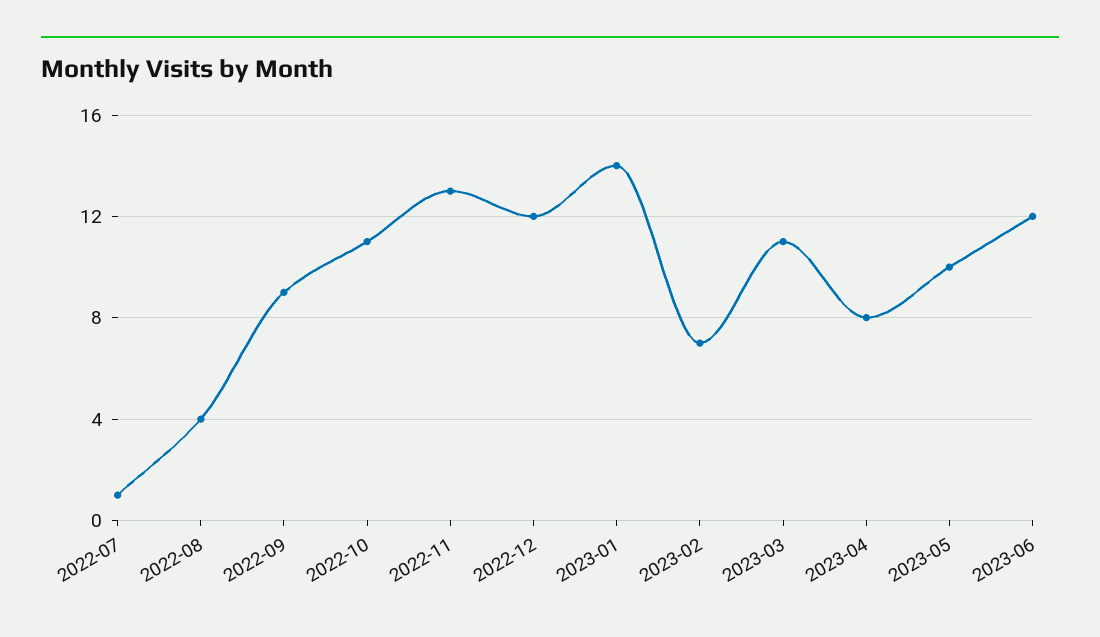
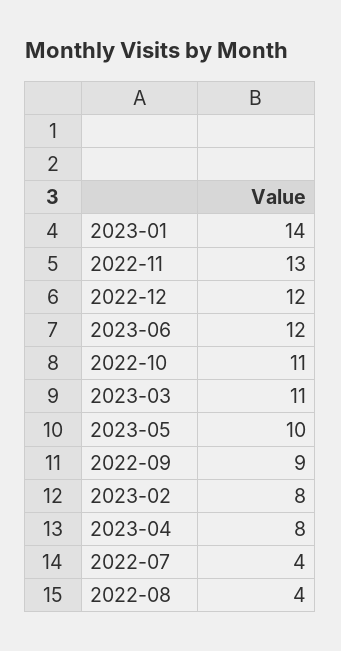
2022-07: 1 -> 4
2023-02: 7 -> 8

